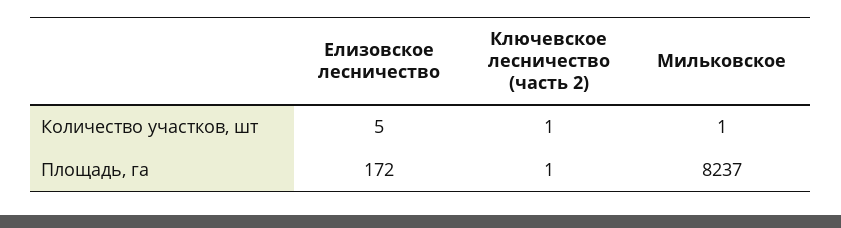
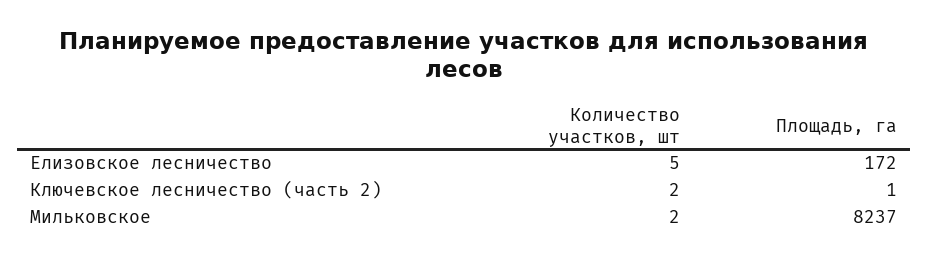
Ключевское лесничество (часть 2), Количество участков, шт: 1 -> 2
Мильковское, Количество участков, шт: 1 -> 2

